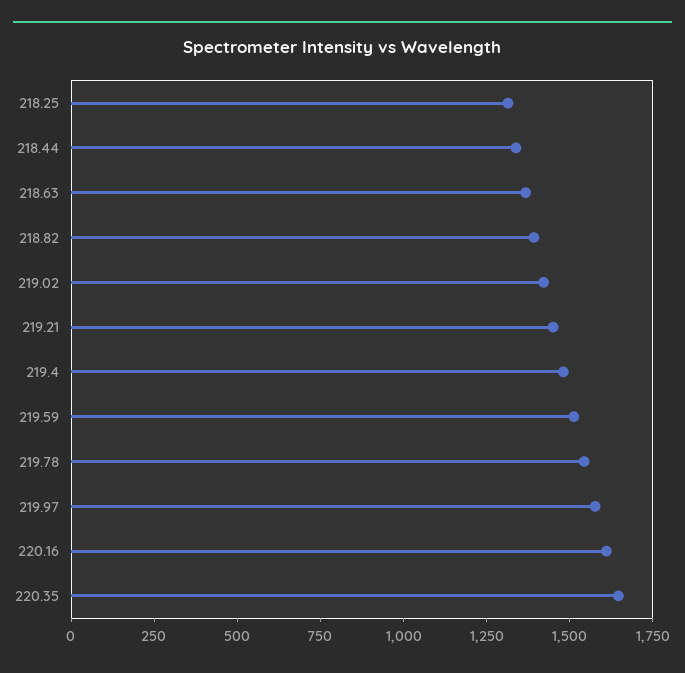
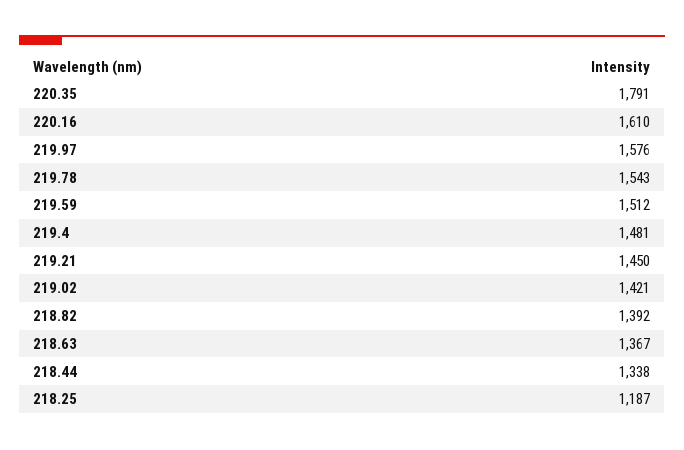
218.25: 1300 -> 1187
220.35: 1650 -> 1791

